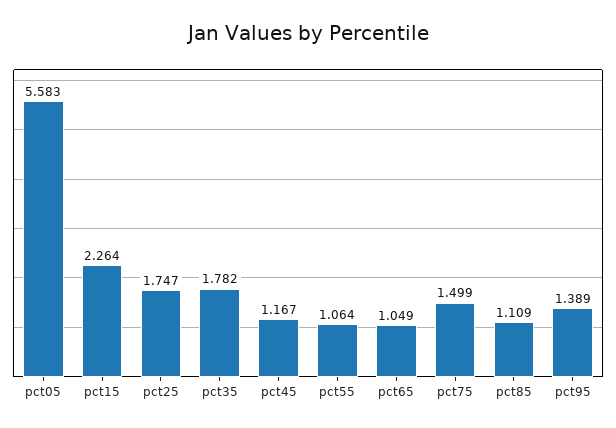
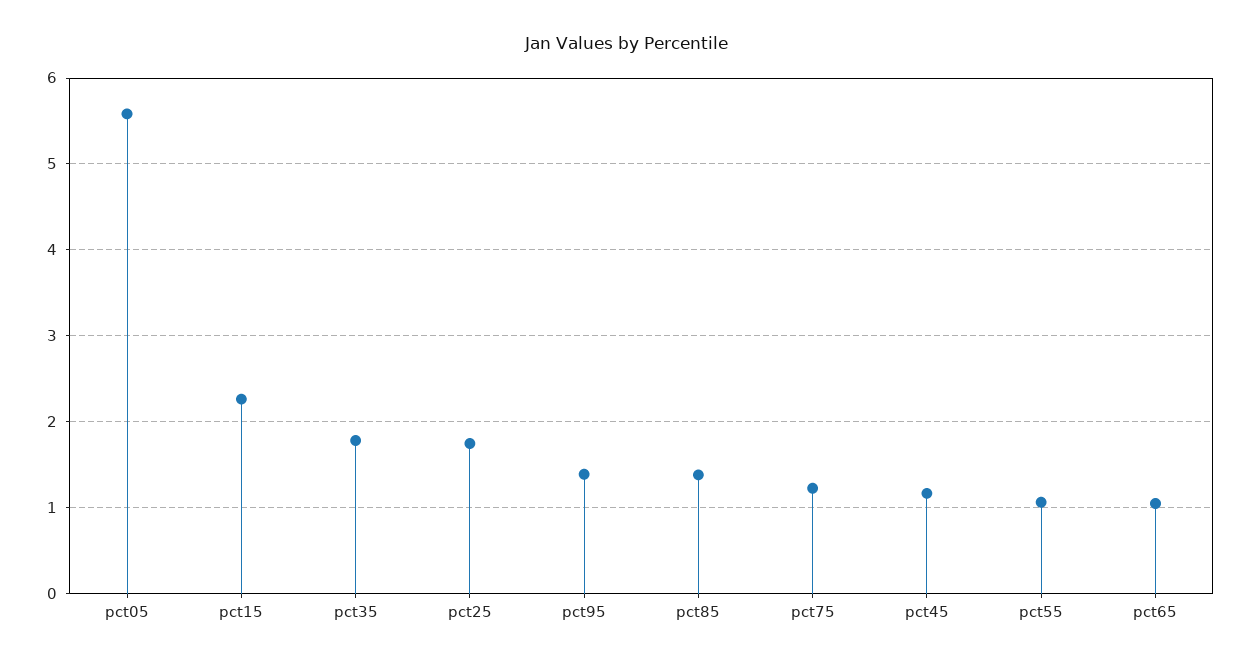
pct75: 1.499 -> 1.2
pct85: 1.109 -> 1.4

